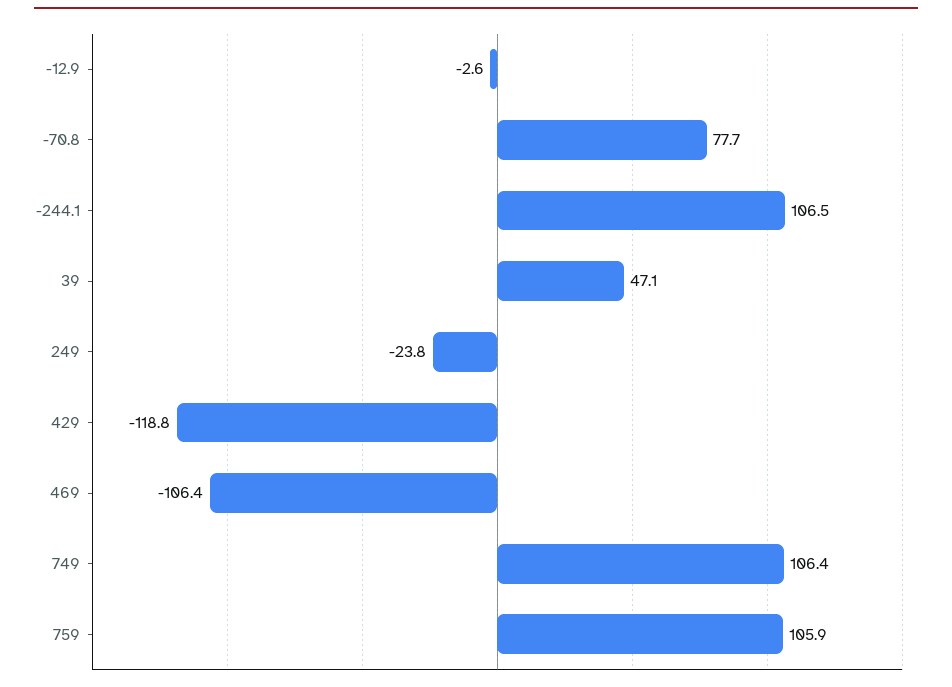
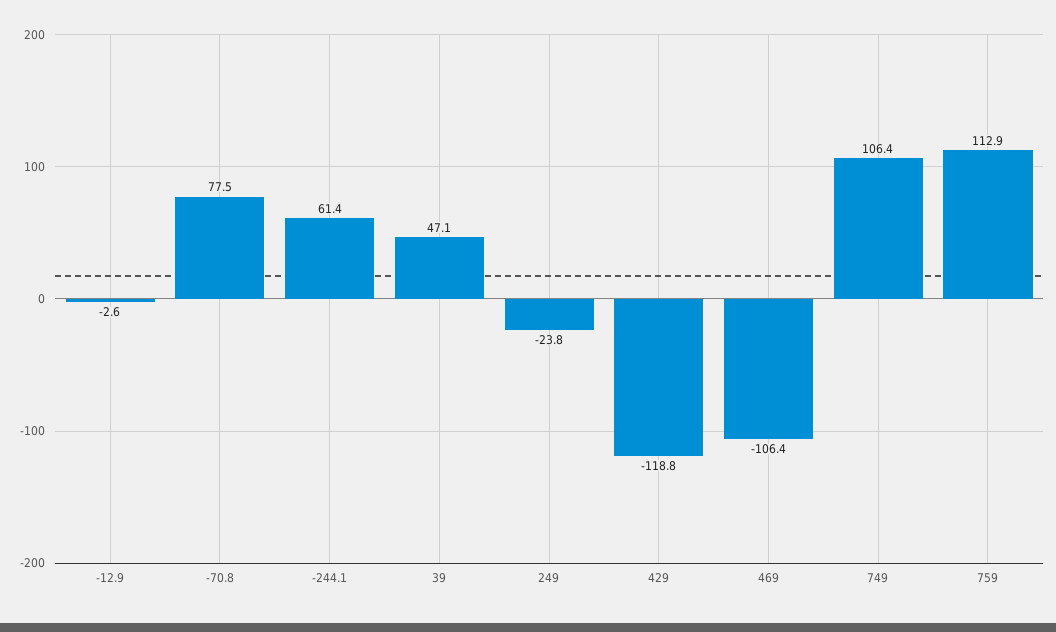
-70.8: 77.7 -> 77.5
-244.1: 106.5 -> 61.4
759: 105.9 -> 112.9

